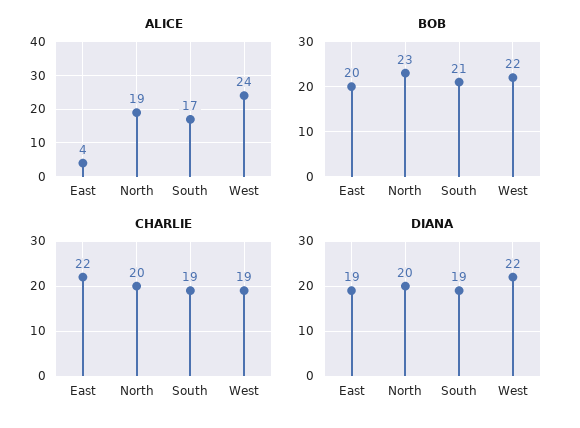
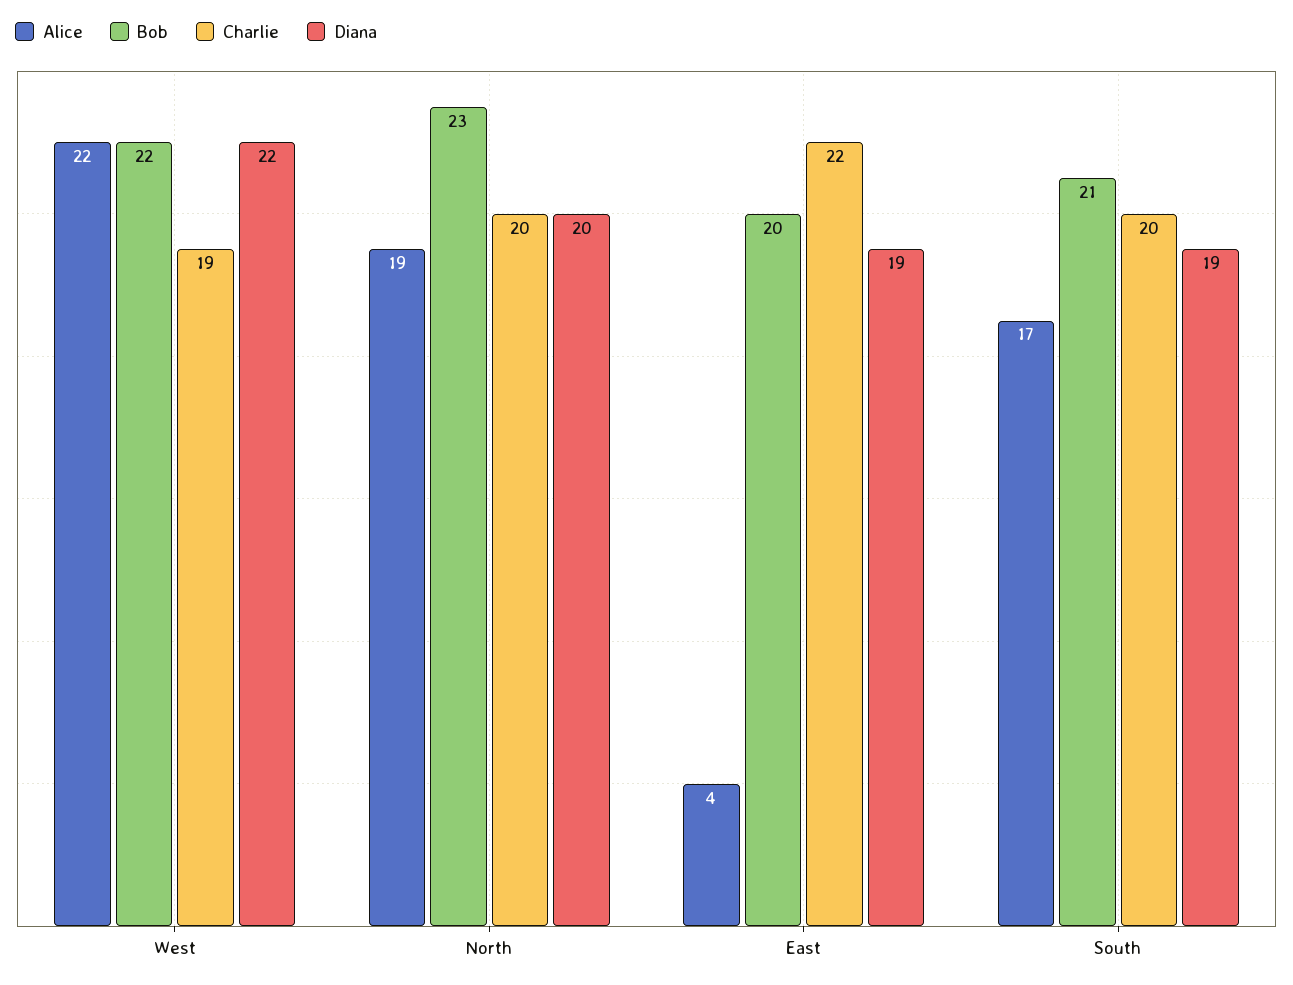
ALICE, West: 24 -> 22
CHARLIE, South: 19 -> 20

